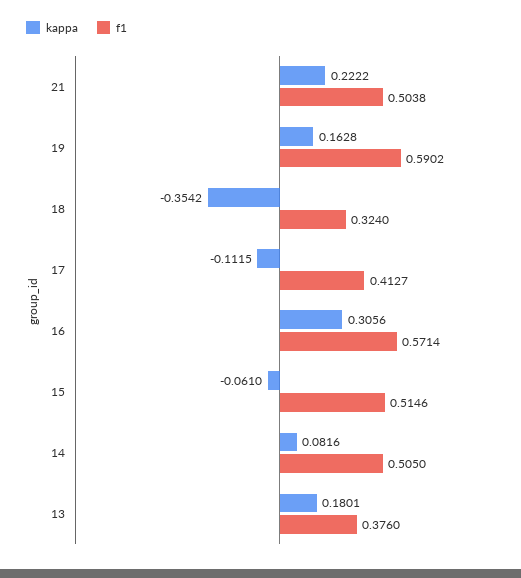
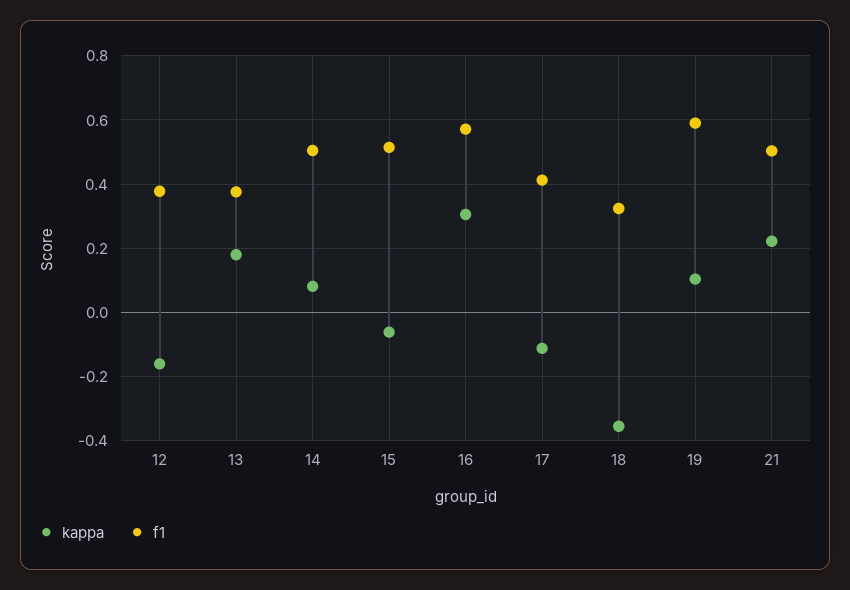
kappa, 19: 0.1628 -> 0.1
kappa, 12: none -> -0.16
f1, 12: none -> 0.38

